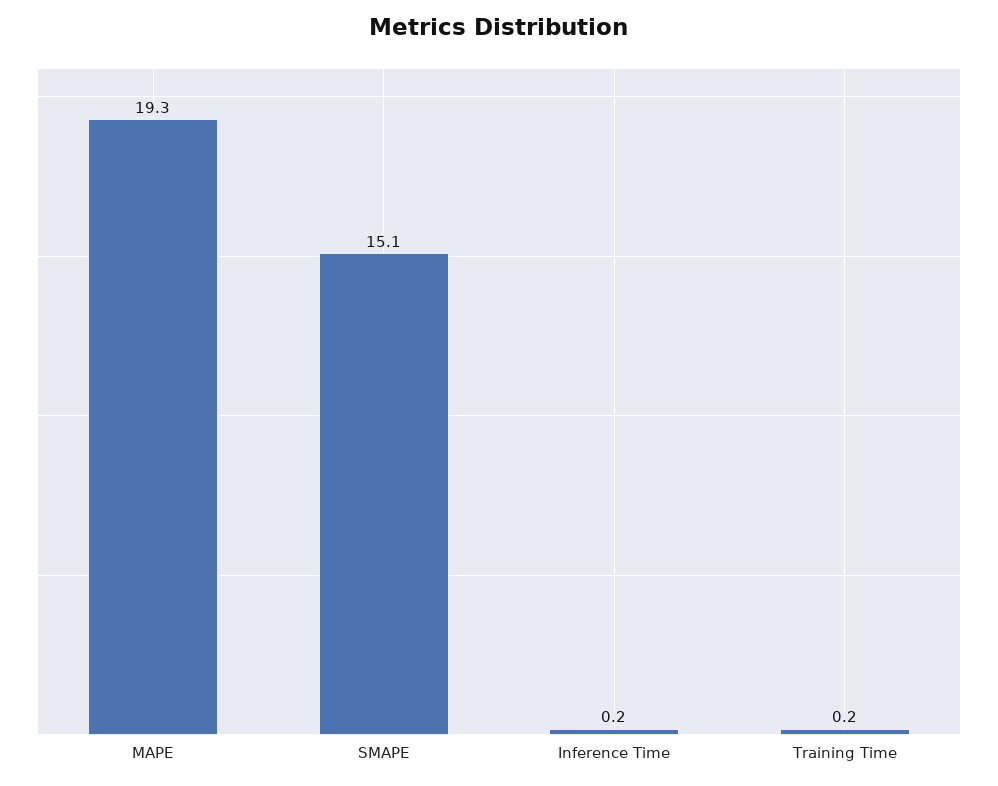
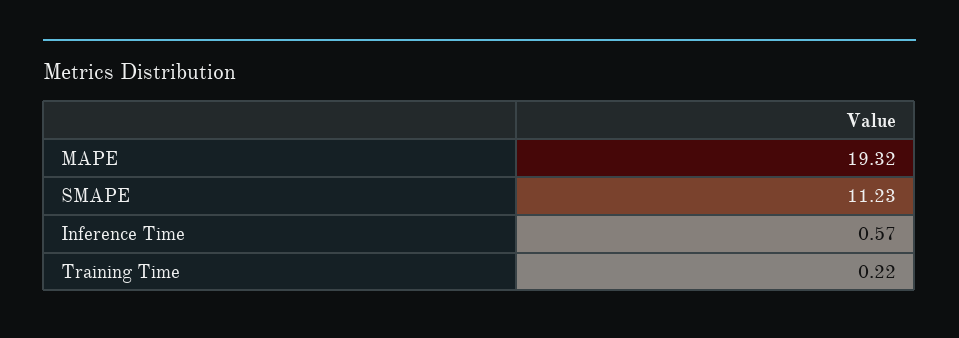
SMAPE: 15.1 -> 11.23
Inference Time: 0.2 -> 0.57

